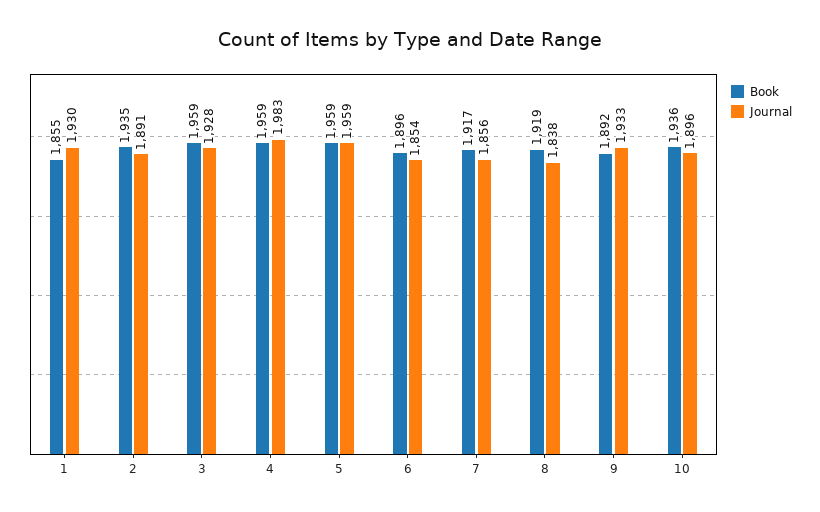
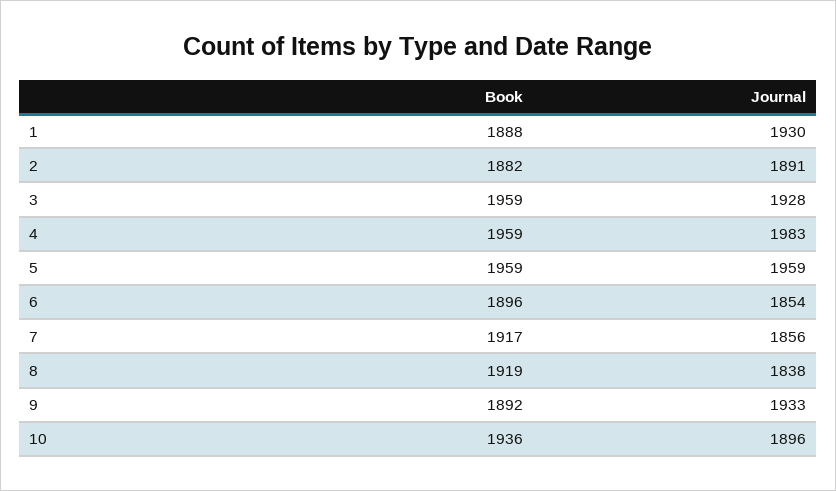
Book, 1: 1855 -> 1888
Book, 2: 1935 -> 1882

